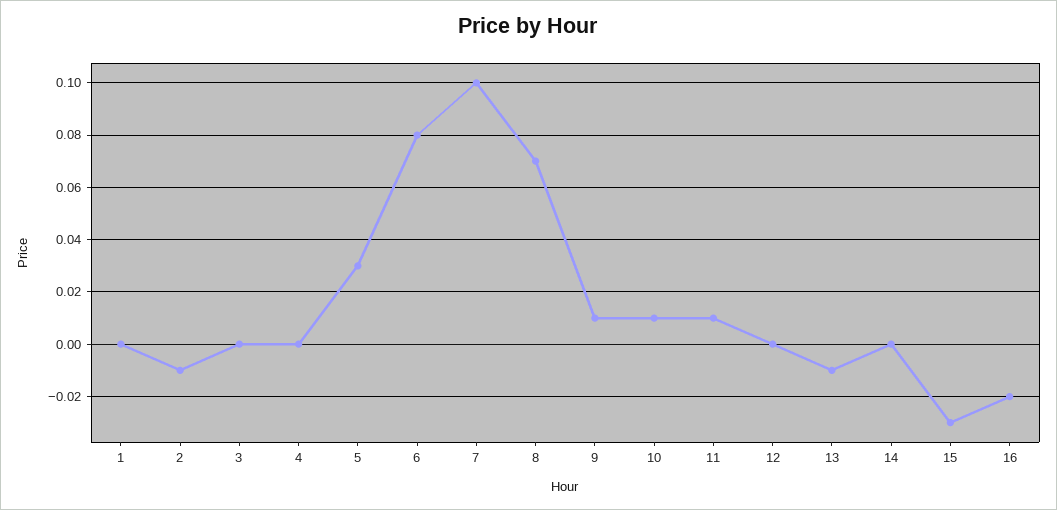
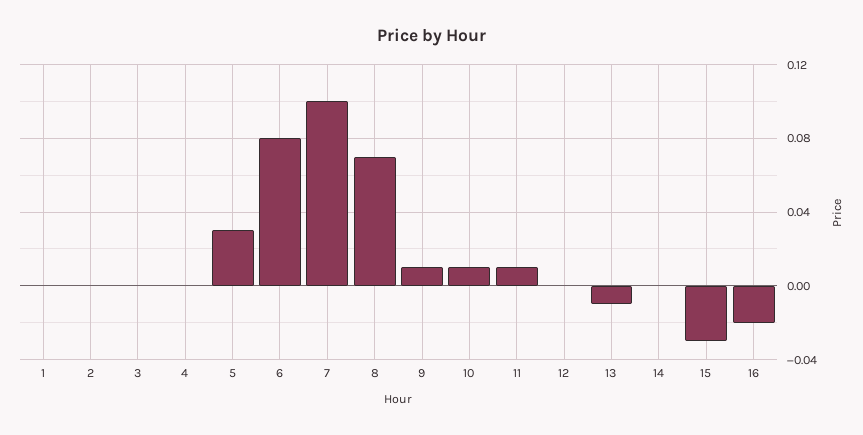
2: -0.01 -> 0

